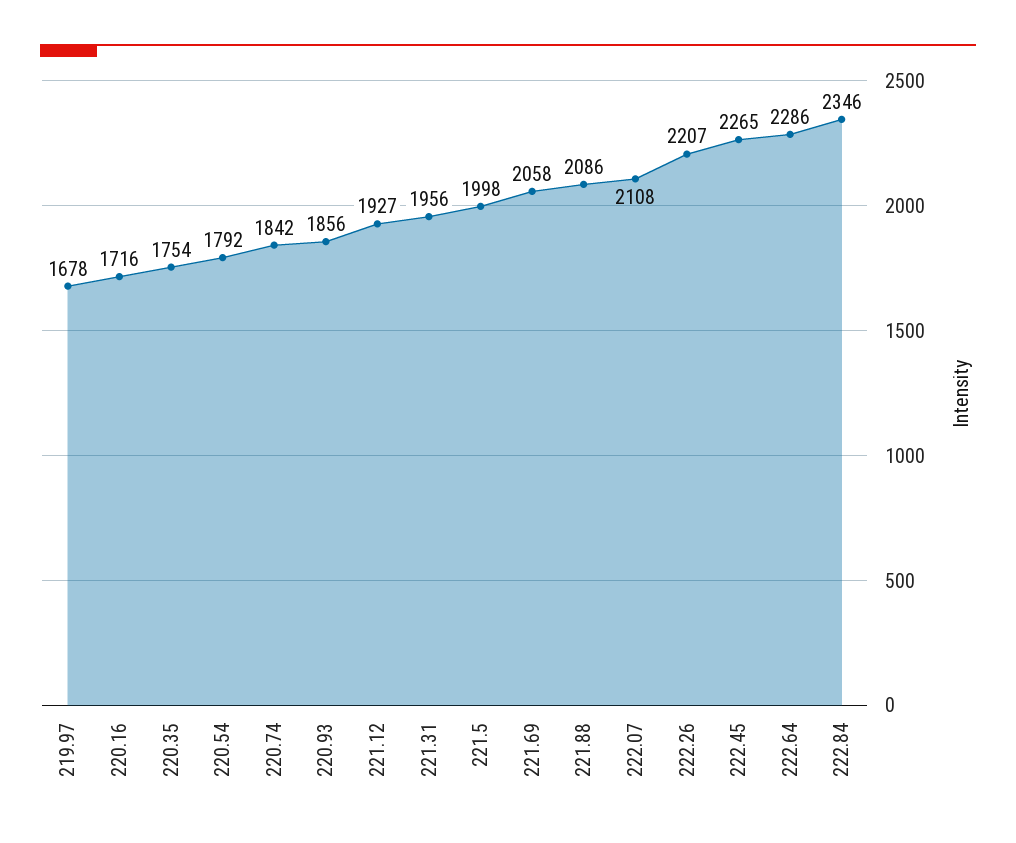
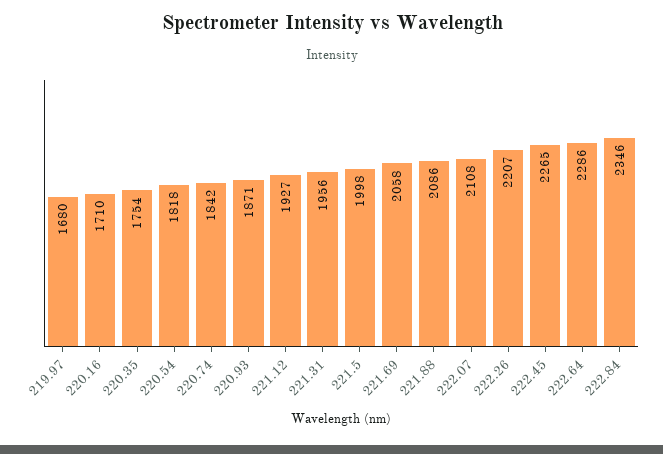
219.97: 1678 -> 1680
220.16: 1716 -> 1710
220.54: 1792 -> 1818
220.93: 1856 -> 1871

